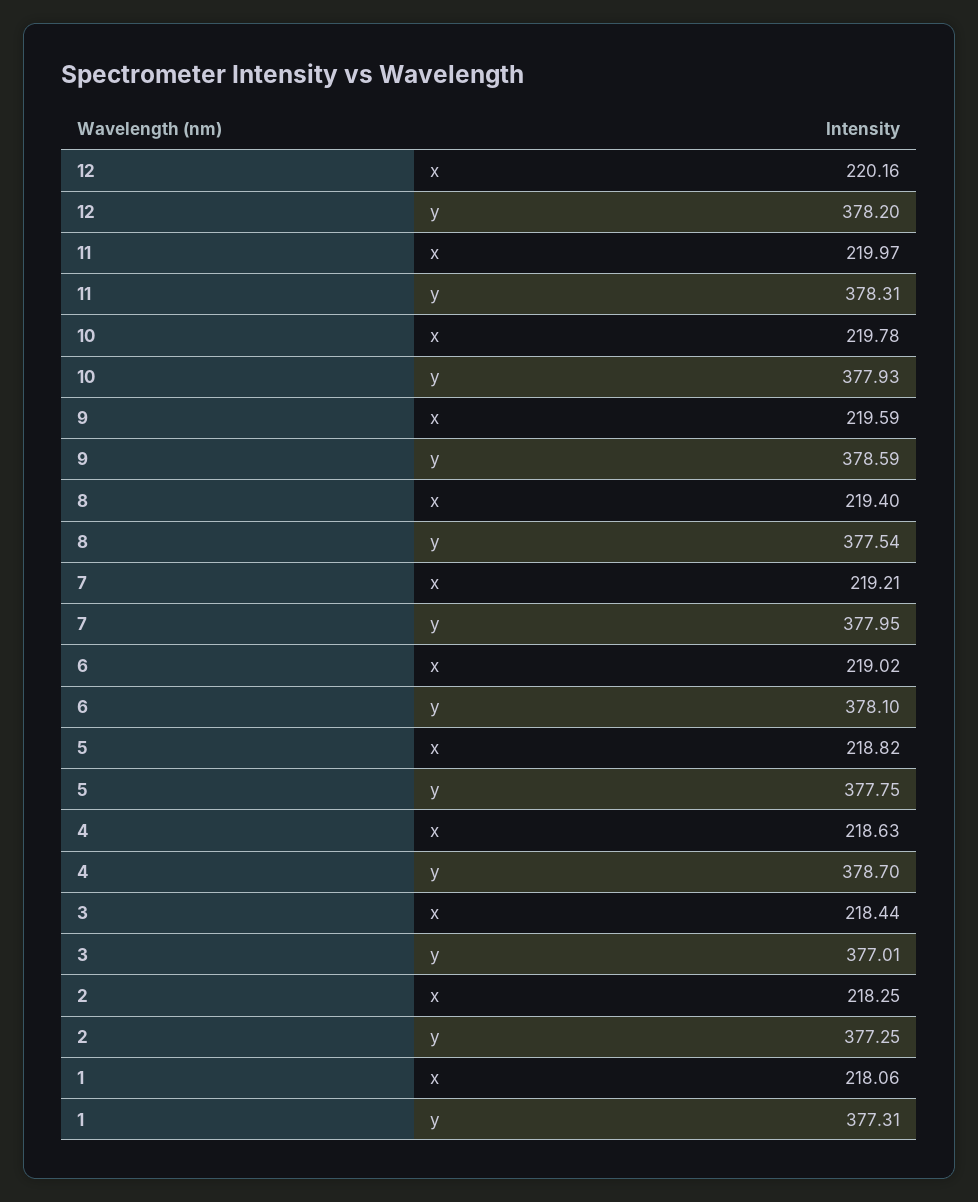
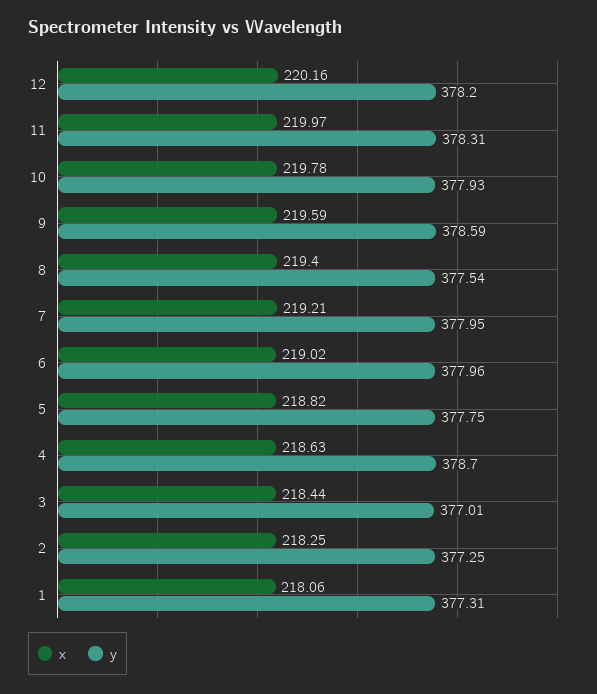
y, 6: 378.1 -> 377.96

